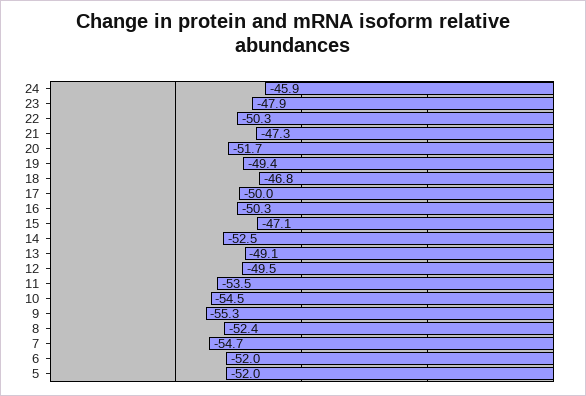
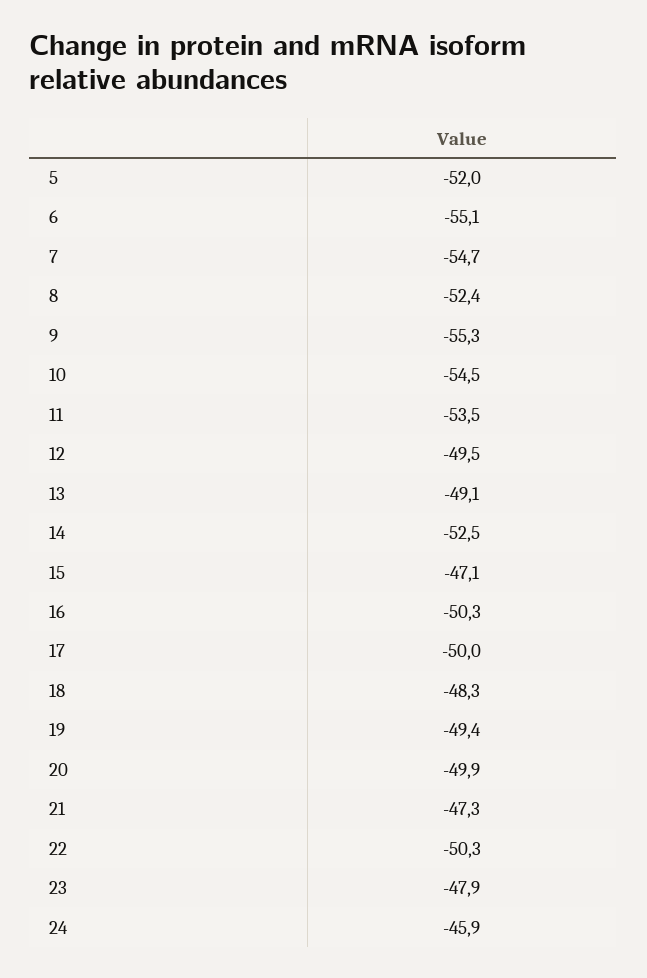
20: -51.7 -> -49.9
18: -46.8 -> -48.3
6: -52 -> -55.1

